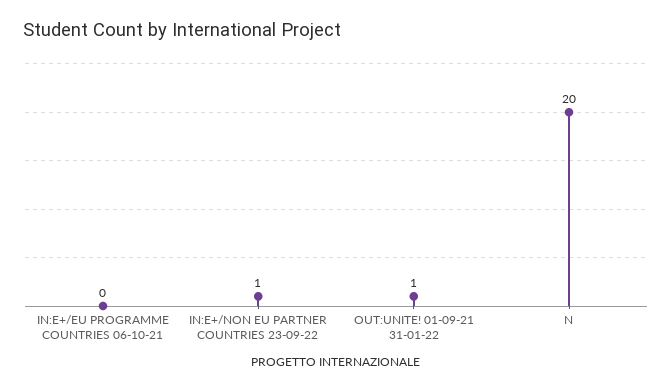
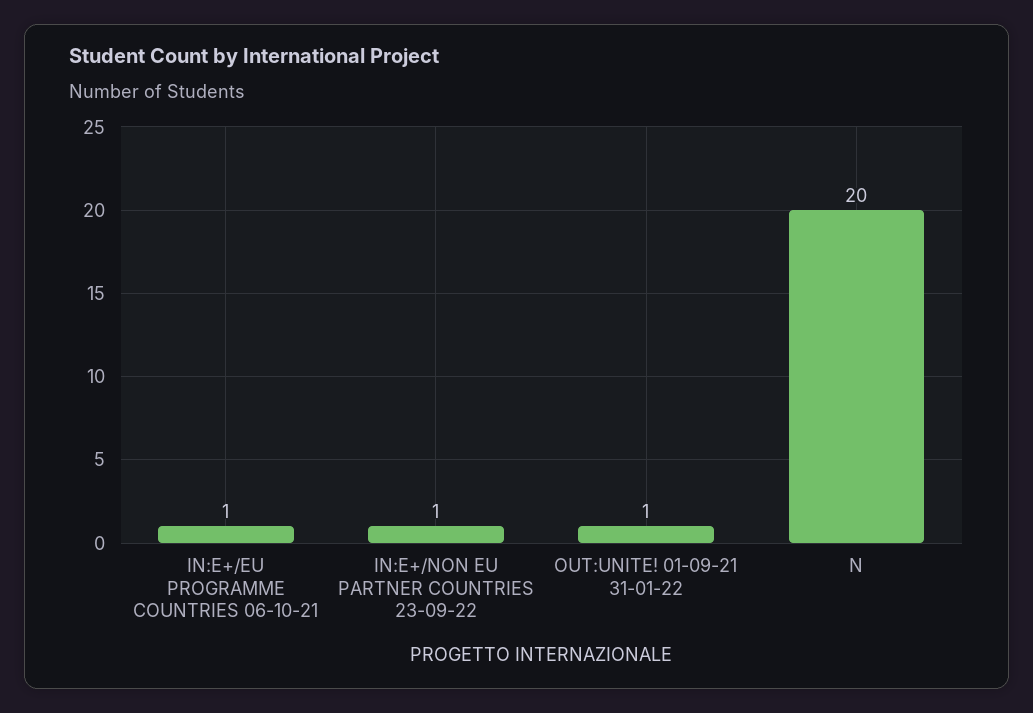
IN:E+/EU PROGRAMME COUNTRIES 06-10-21: 0 -> 1

